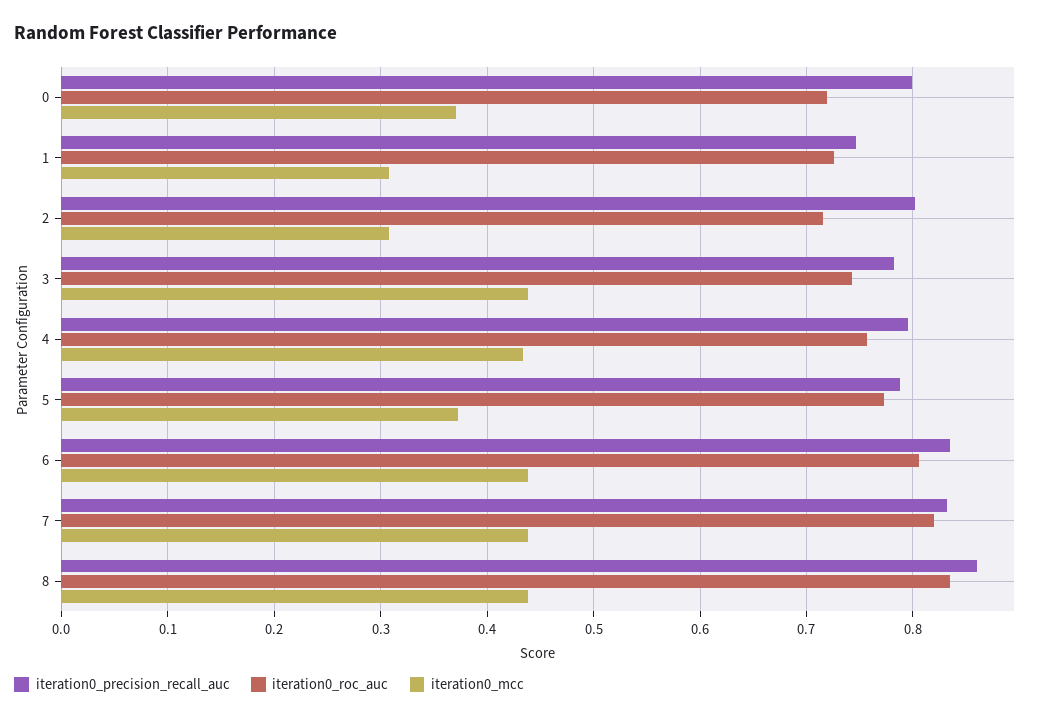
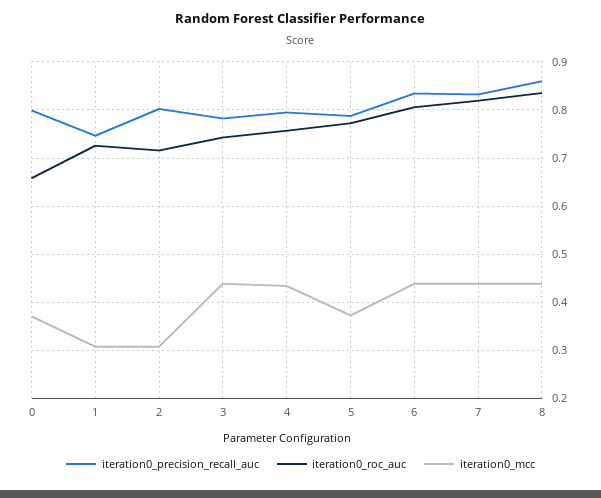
iteration0_roc_auc, 0: 0.72 -> 0.66

